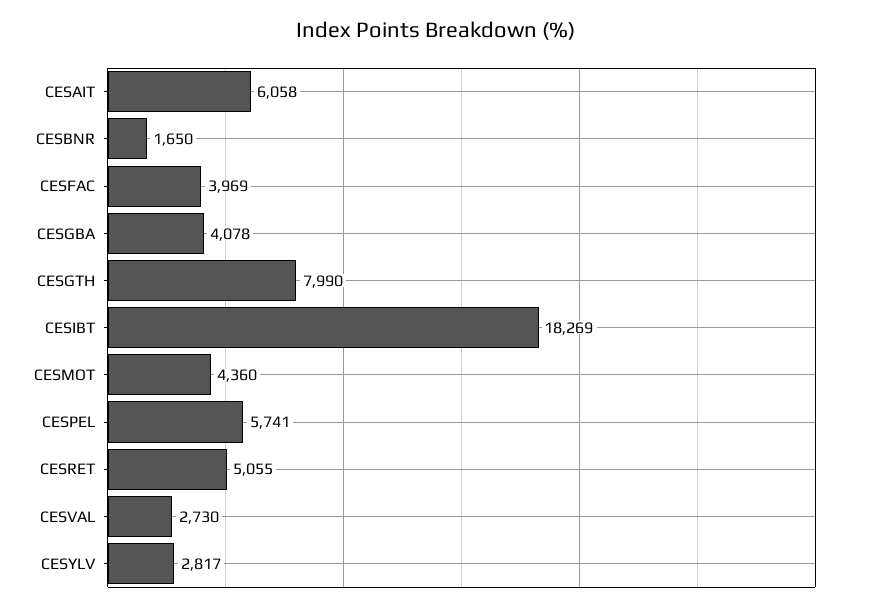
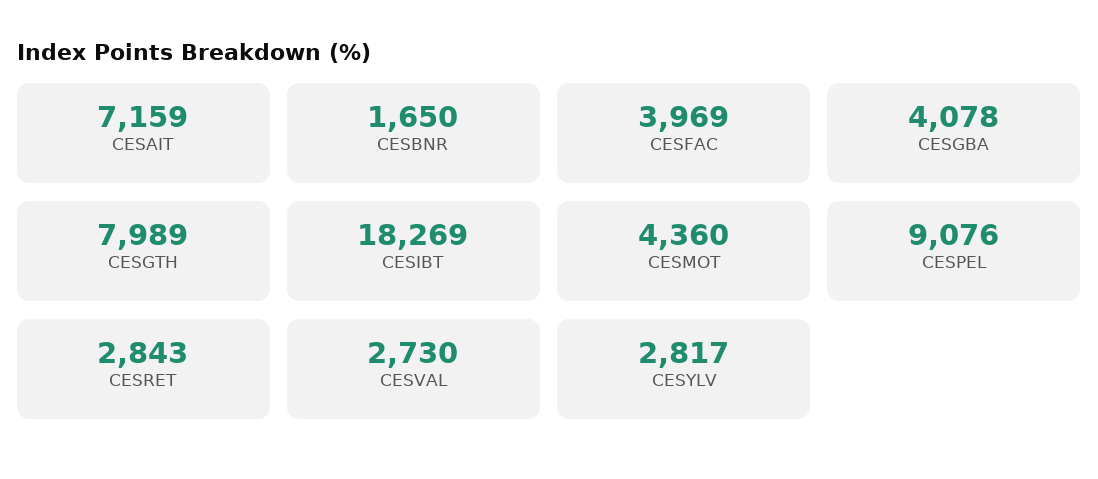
CESAIT: 6058 -> 7159
CESGTH: 7990 -> 7989
CESPEL: 5741 -> 9076
CESRET: 5055 -> 2843

